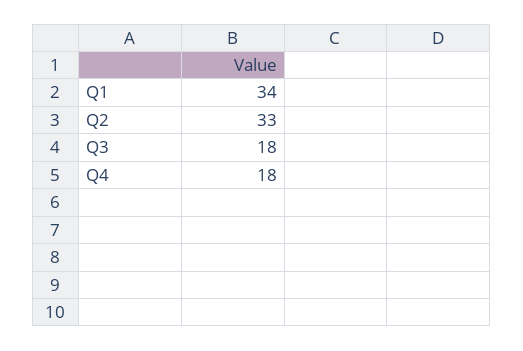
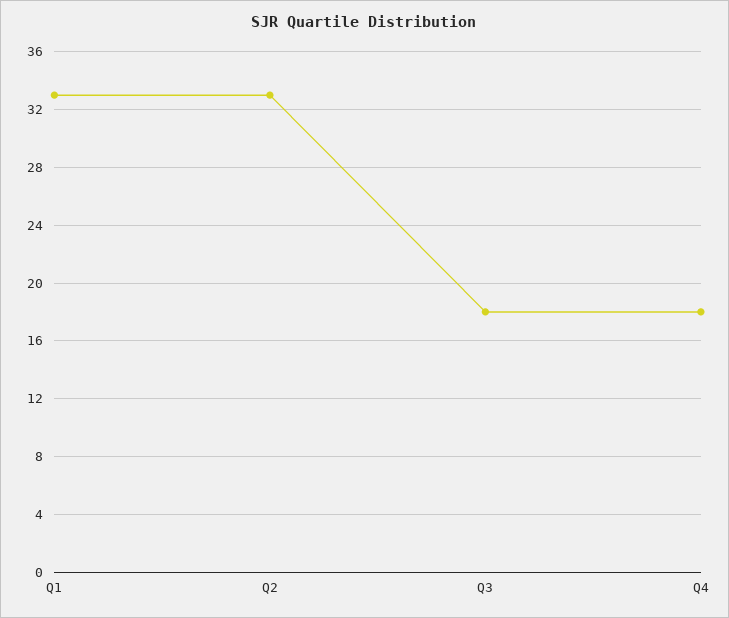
Q1: 34 -> 33

